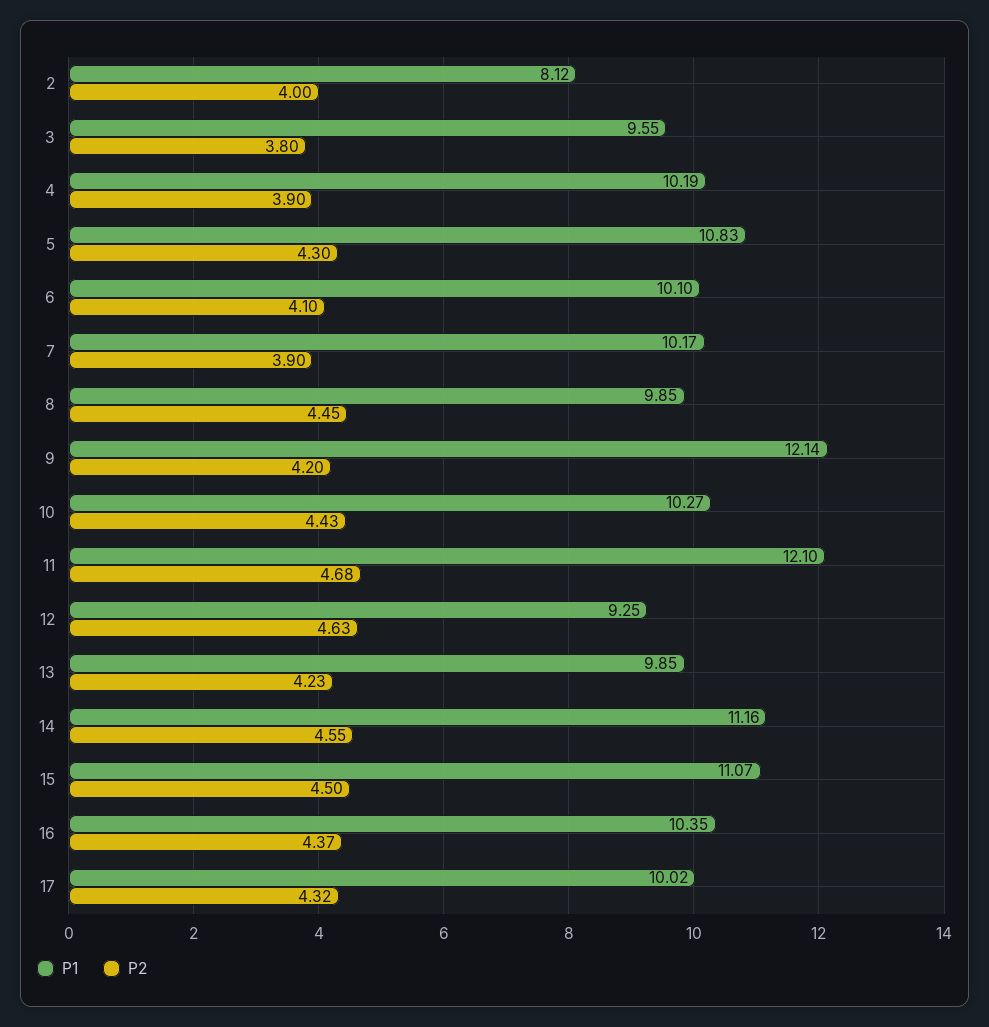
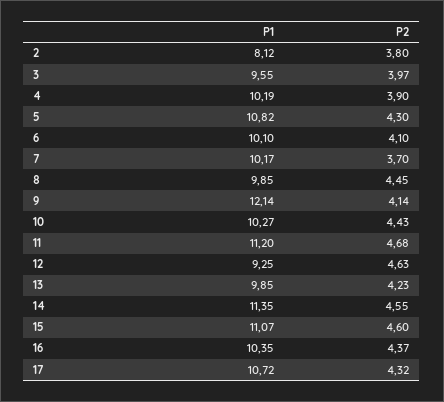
P2, 2: 4 -> 3.8
P2, 3: 3.8 -> 3.97
P1, 5: 10.83 -> 10.82
P2, 7: 3.9 -> 3.7
P2, 9: 4.2 -> 4.14
P1, 11: 12.1 -> 11.2
P1, 14: 11.16 -> 11.35
P2, 15: 4.5 -> 4.6
P1, 17: 10.02 -> 10.72

